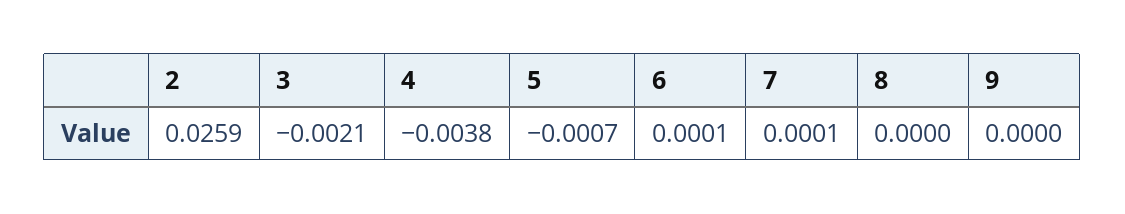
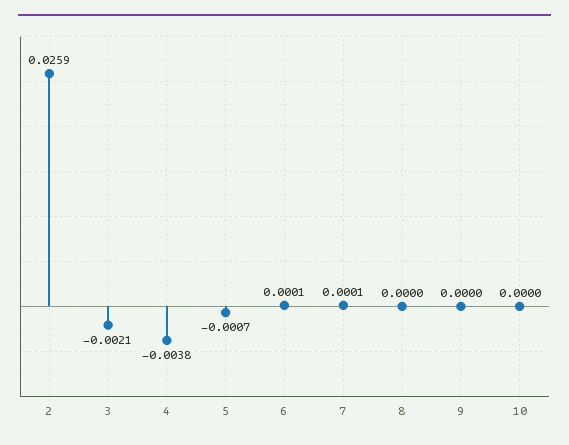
10: none -> 0

